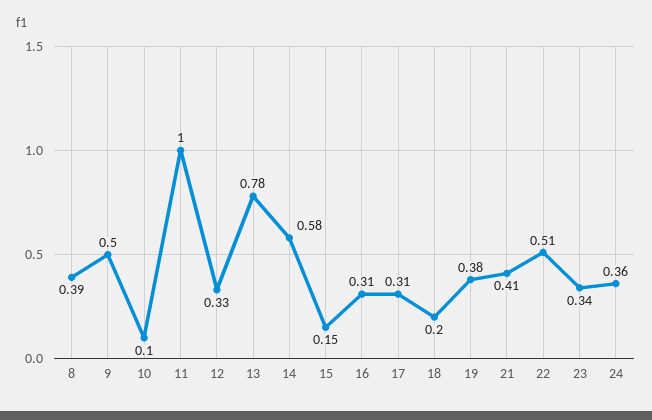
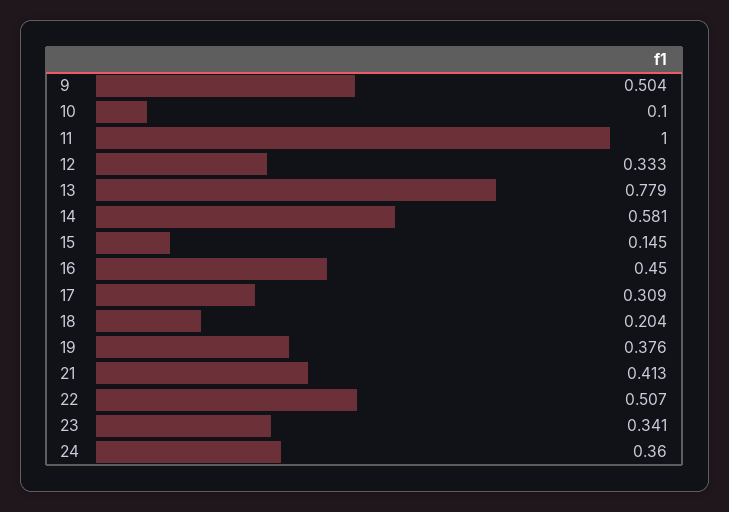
8: 0.39 -> none
16: 0.31 -> 0.45

